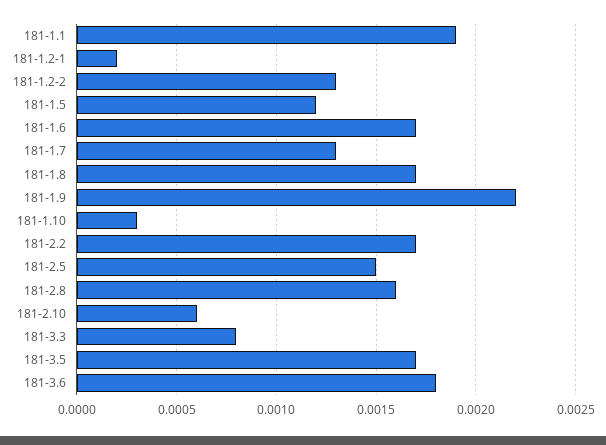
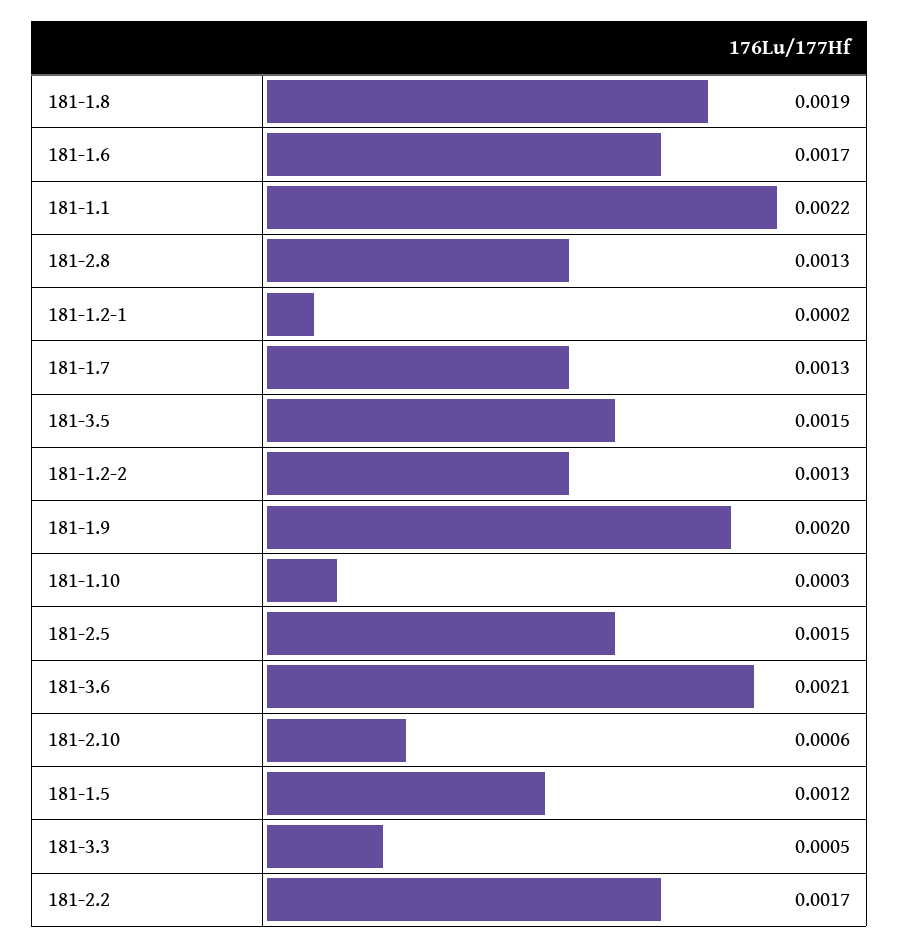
181-1.1: 0.0019 -> 0.0022
181-1.8: 0.0017 -> 0.0019
181-1.9: 0.0022 -> 0.002
181-2.8: 0.0016 -> 0.0013
181-3.3: 0.0008 -> 0.0005
181-3.5: 0.0017 -> 0.0015
181-3.6: 0.0018 -> 0.0021

